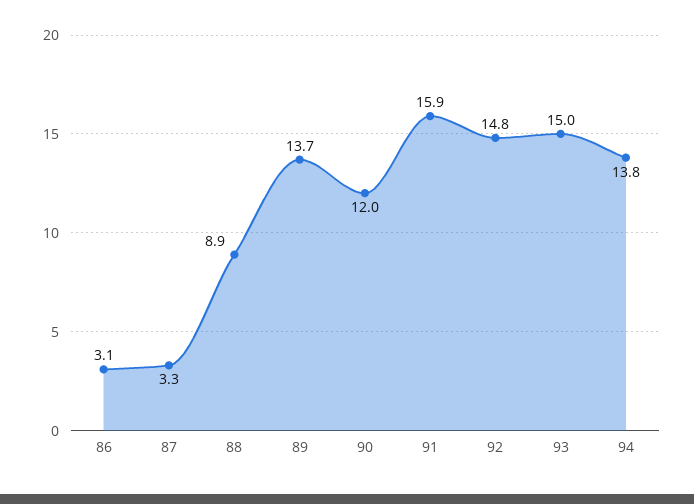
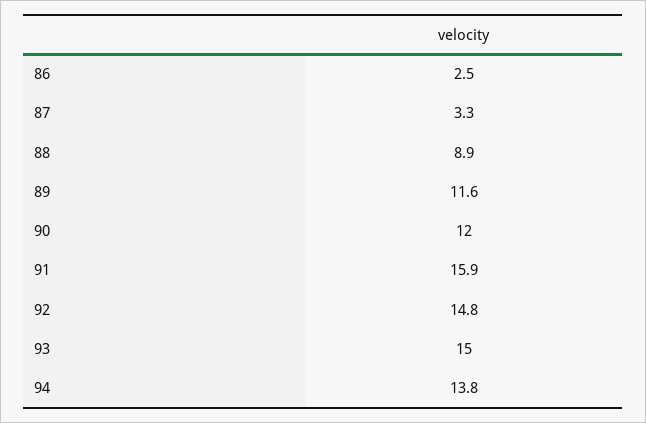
86: 3.1 -> 2.5
89: 13.7 -> 11.6

